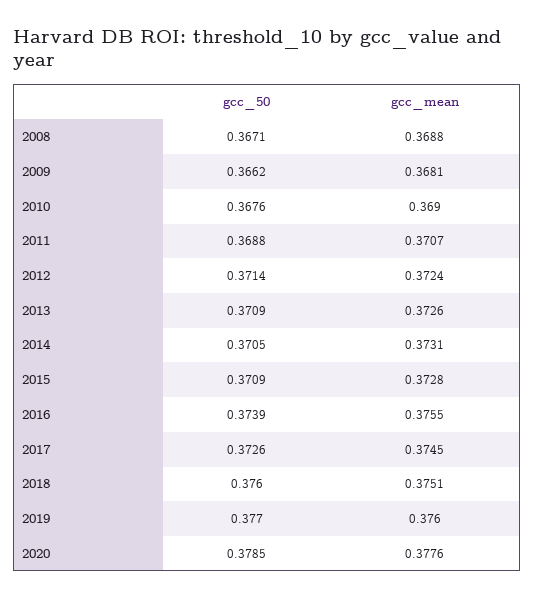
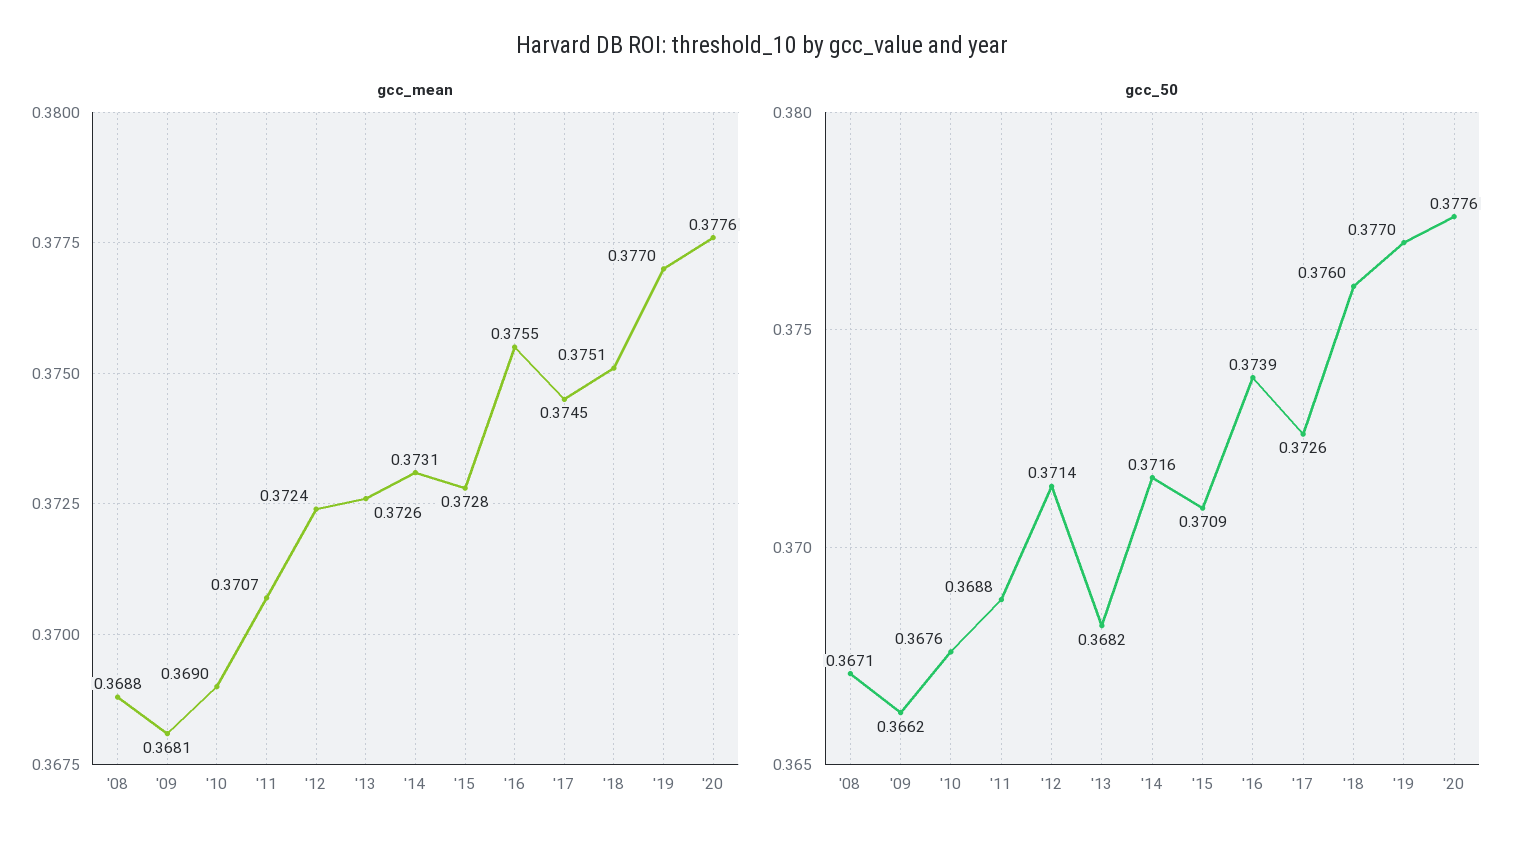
gcc_50, 2013: 0.3709 -> 0.3682
gcc_50, 2014: 0.3705 -> 0.3716
gcc_mean, 2019: 0.376 -> 0.377
gcc_50, 2020: 0.3785 -> 0.3776

